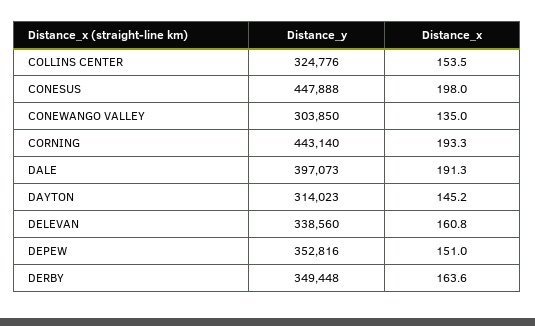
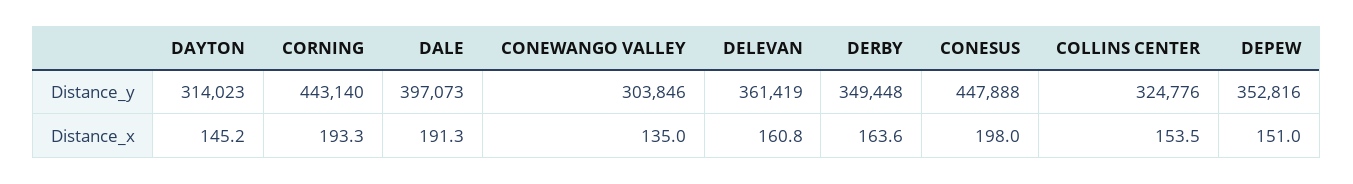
Distance_y, CONEWANGO VALLEY: 303850 -> 303846
Distance_y, DELEVAN: 338560 -> 361419

